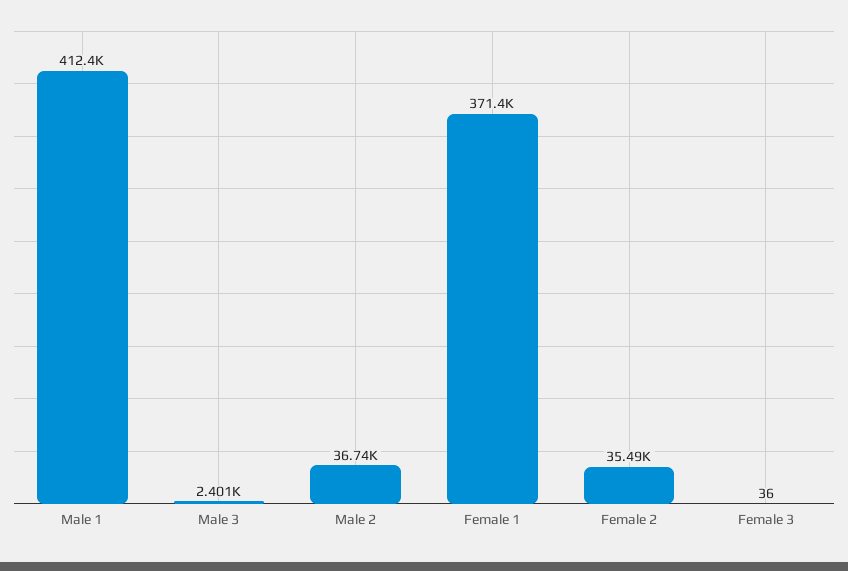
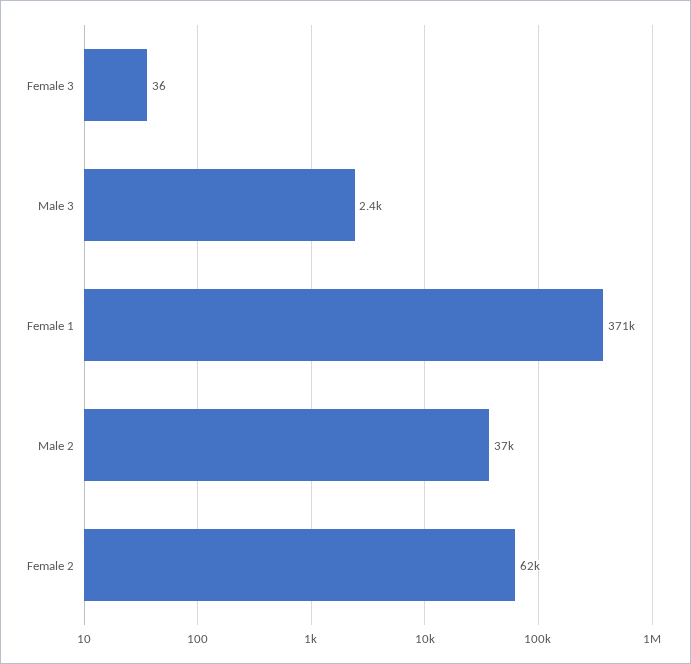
Male 1: 412400 -> none
Female 2: 35490 -> 62000

